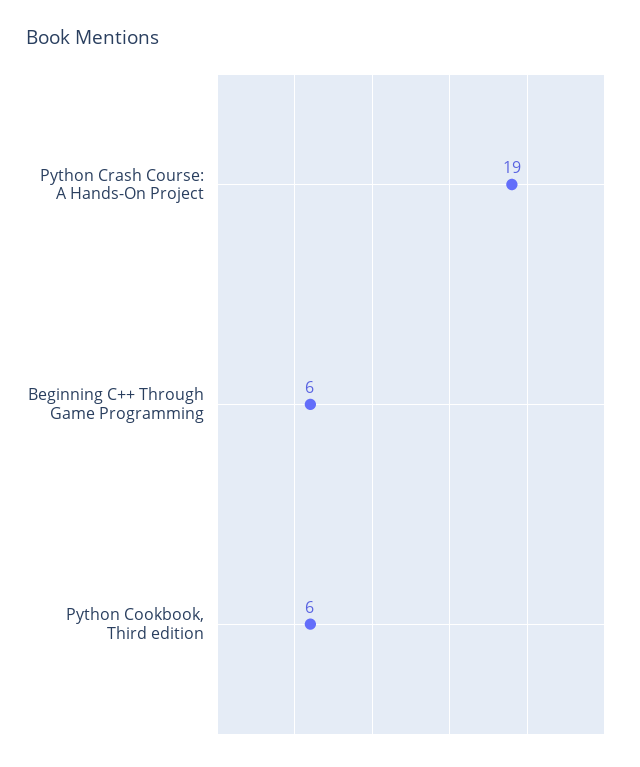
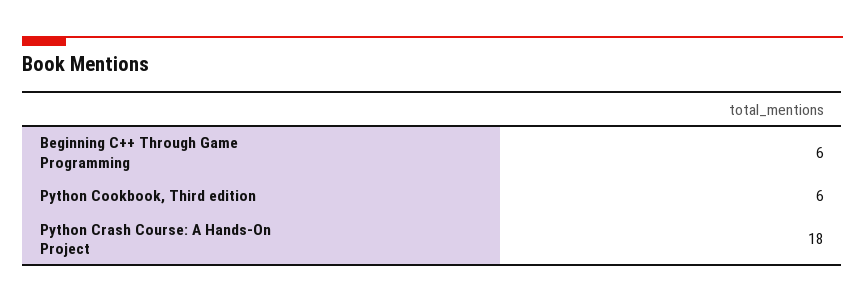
Python Crash Course: A Hands-On Project: 19 -> 18

